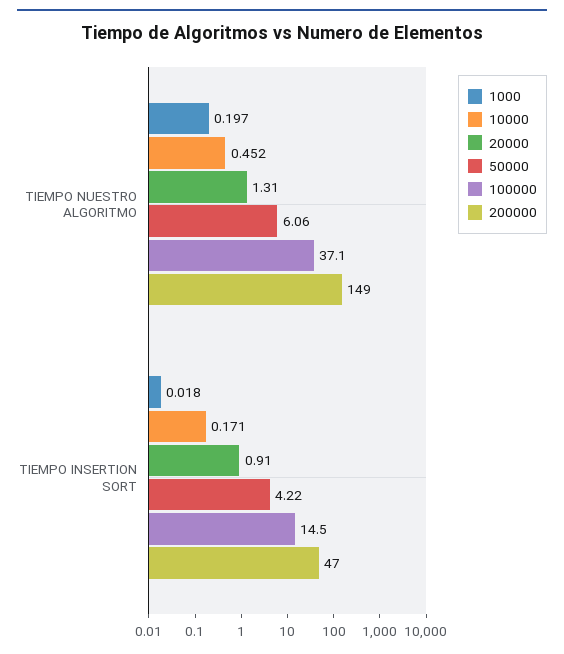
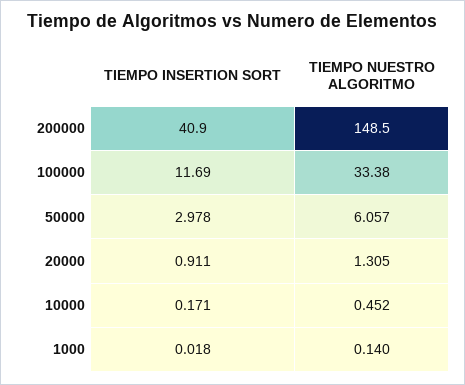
1000, TIEMPO NUESTRO ALGORITMO: 0.197 -> 0.14
100000, TIEMPO NUESTRO ALGORITMO: 37.1 -> 33.38
50000, TIEMPO INSERTION SORT: 4.22 -> 2.978
100000, TIEMPO INSERTION SORT: 14.5 -> 11.69
200000, TIEMPO INSERTION SORT: 47 -> 40.9

